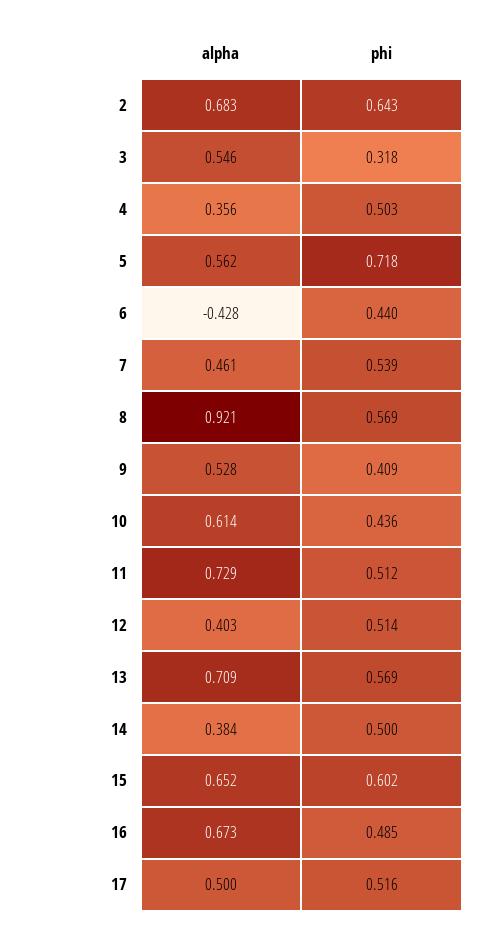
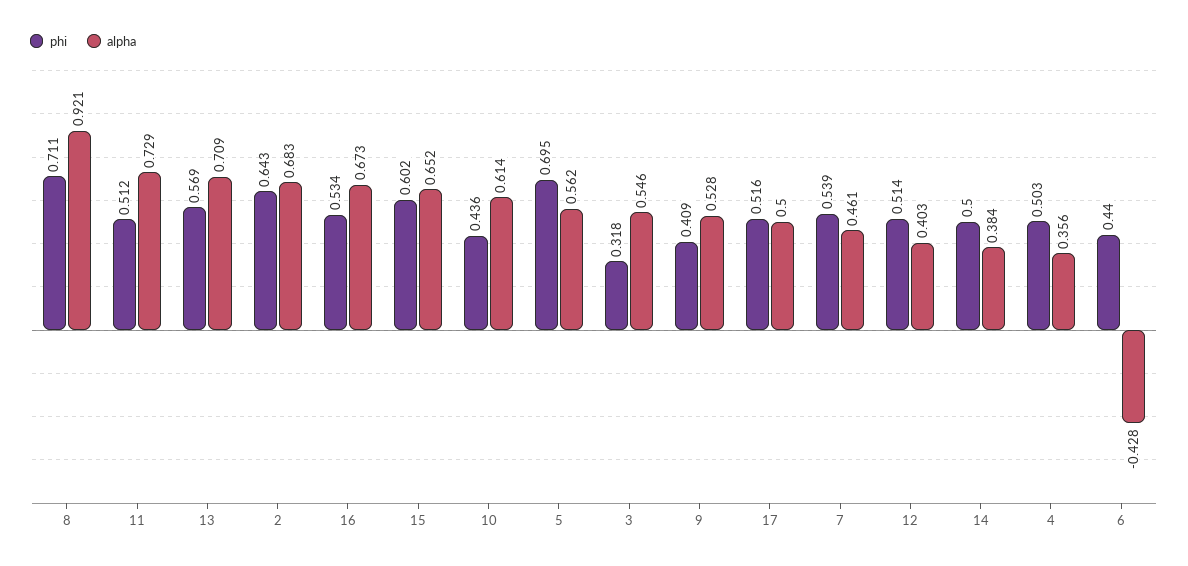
phi, 5: 0.718 -> 0.695
phi, 8: 0.569 -> 0.711
phi, 16: 0.485 -> 0.534

